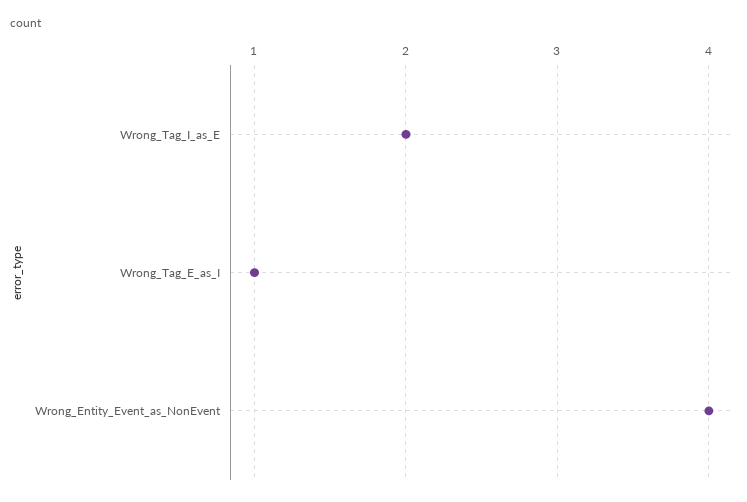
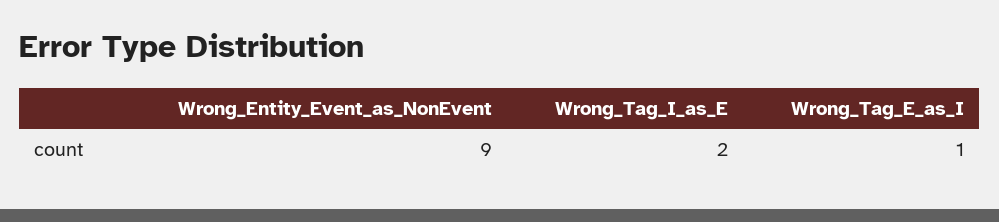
Wrong_Entity_Event_as_NonEvent: 4 -> 9

